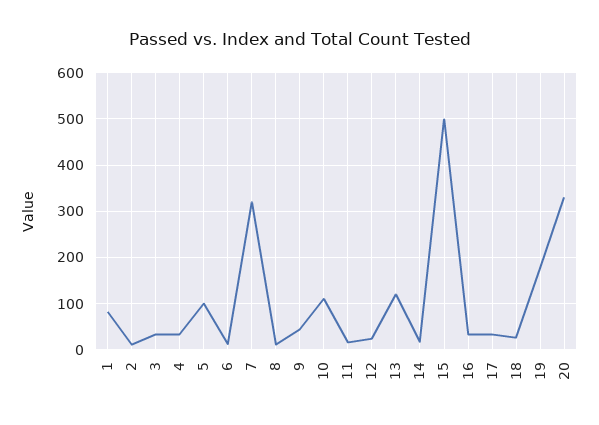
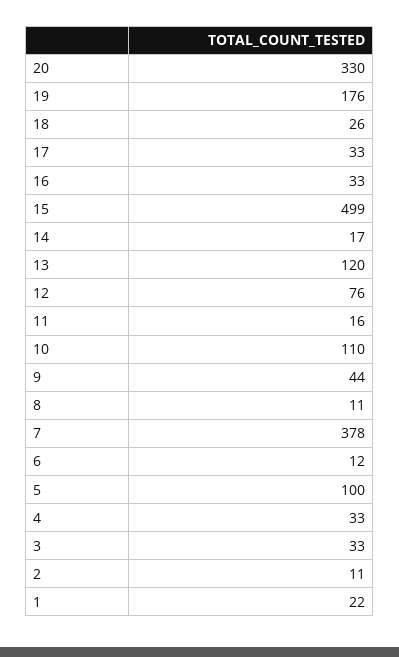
1: 80 -> 22
7: 320 -> 378
12: 20 -> 76

